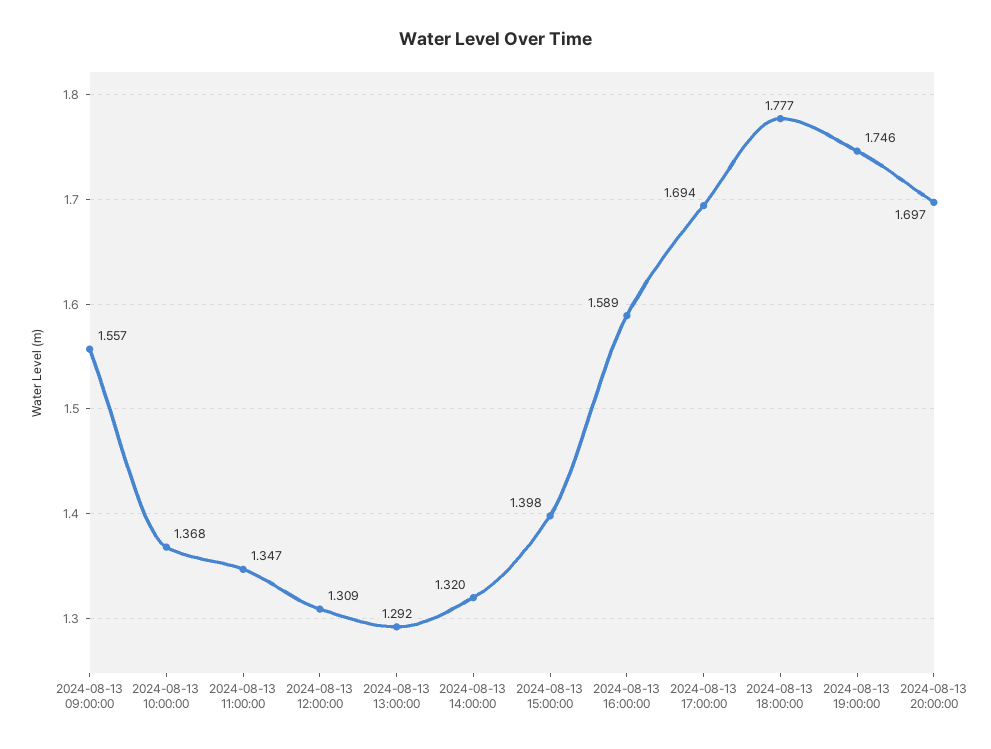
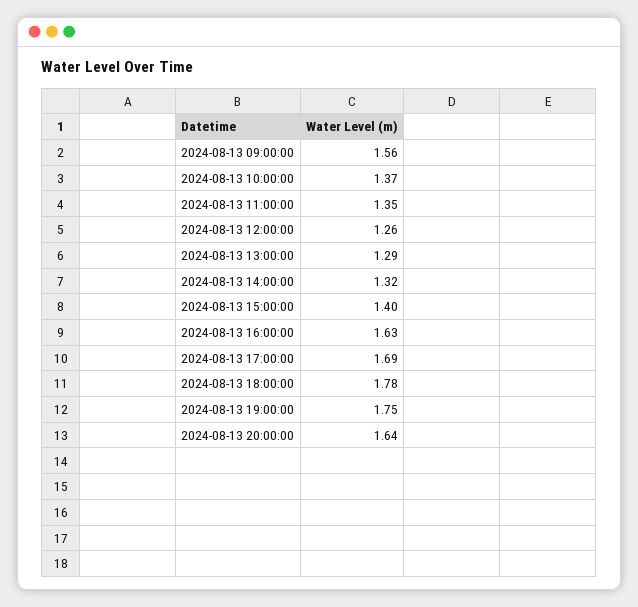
2024-08-13 12:00:00: 1.309 -> 1.26
2024-08-13 16:00:00: 1.589 -> 1.63
2024-08-13 20:00:00: 1.697 -> 1.64

